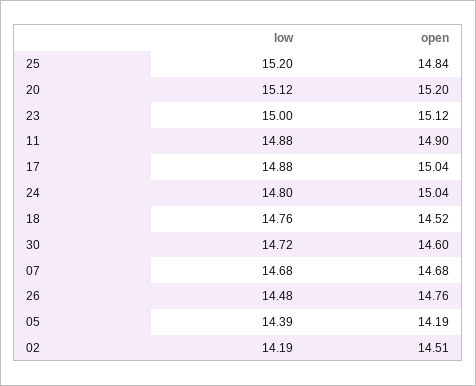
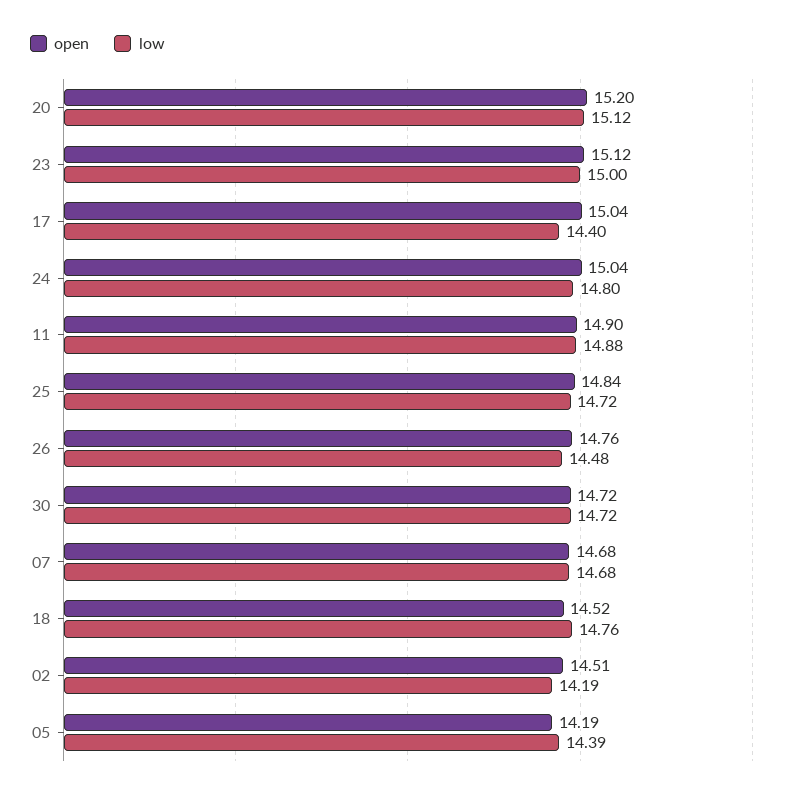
low, 25: 15.2 -> 14.72
low, 17: 14.88 -> 14.4
open, 30: 14.6 -> 14.72

